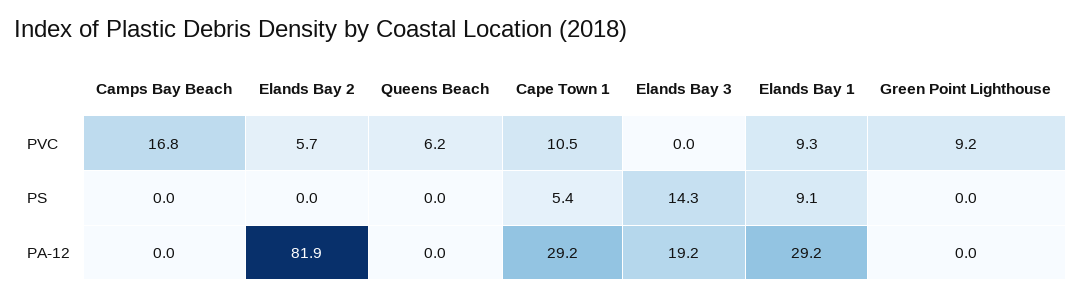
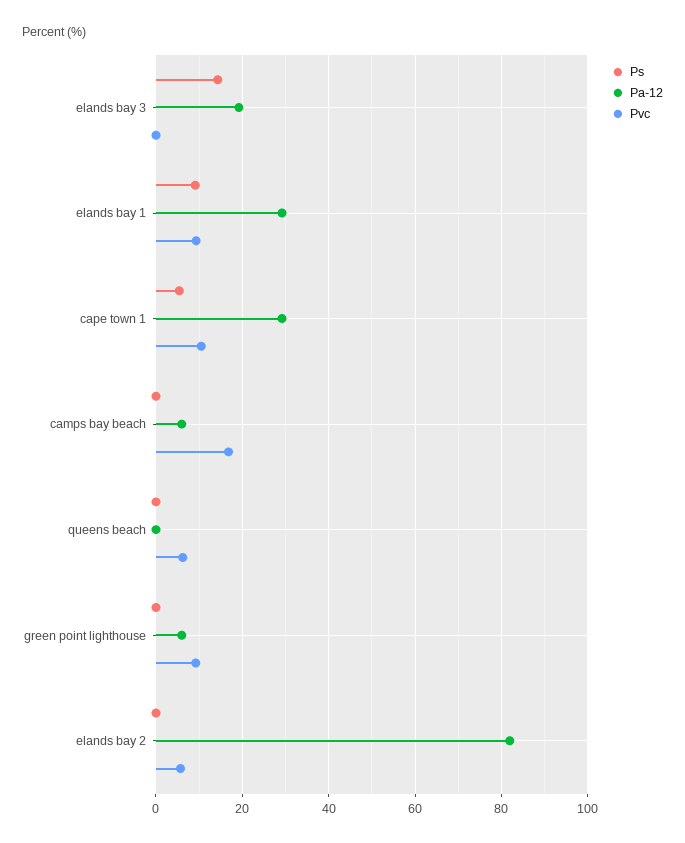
PA-12, Camps Bay Beach: 0 -> 6
PA-12, Green Point Lighthouse: 0 -> 6

